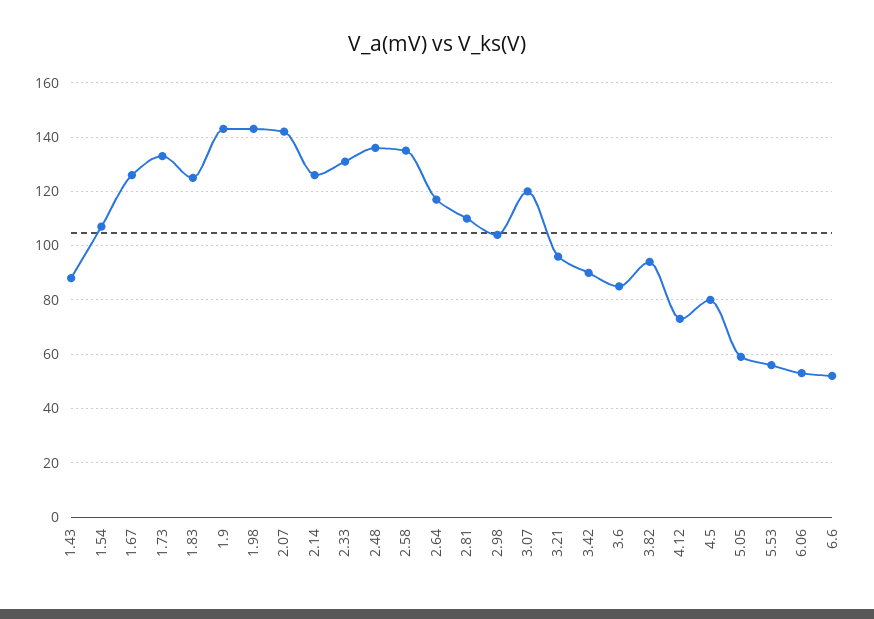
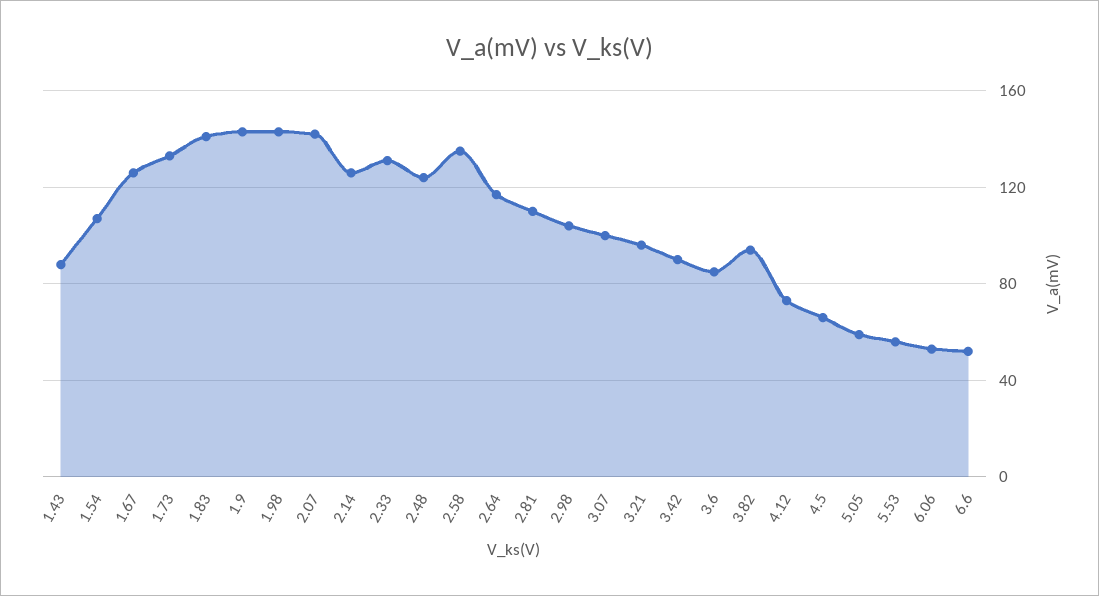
1.83: 125 -> 140
2.48: 135 -> 125
3.07: 120 -> 100
4.5: 80 -> 65

